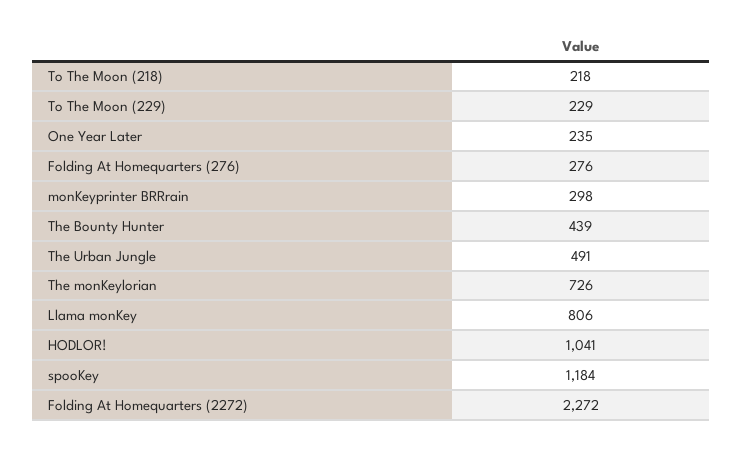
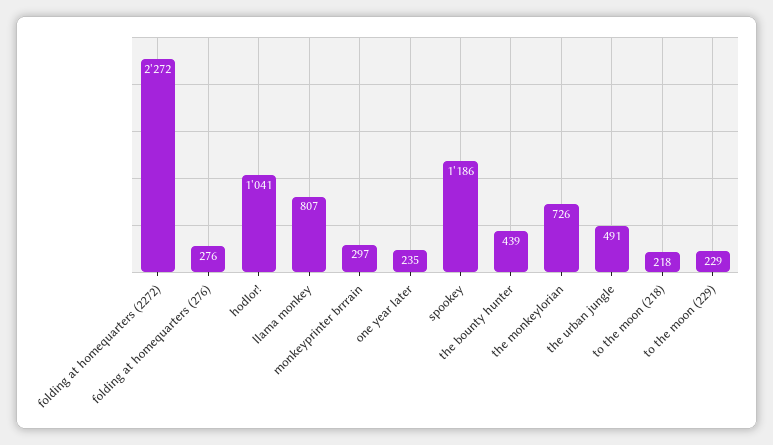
monKeyprinter BRRrain: 298 -> 297
Llama monKey: 806 -> 807
spooKey: 1184 -> 1186

